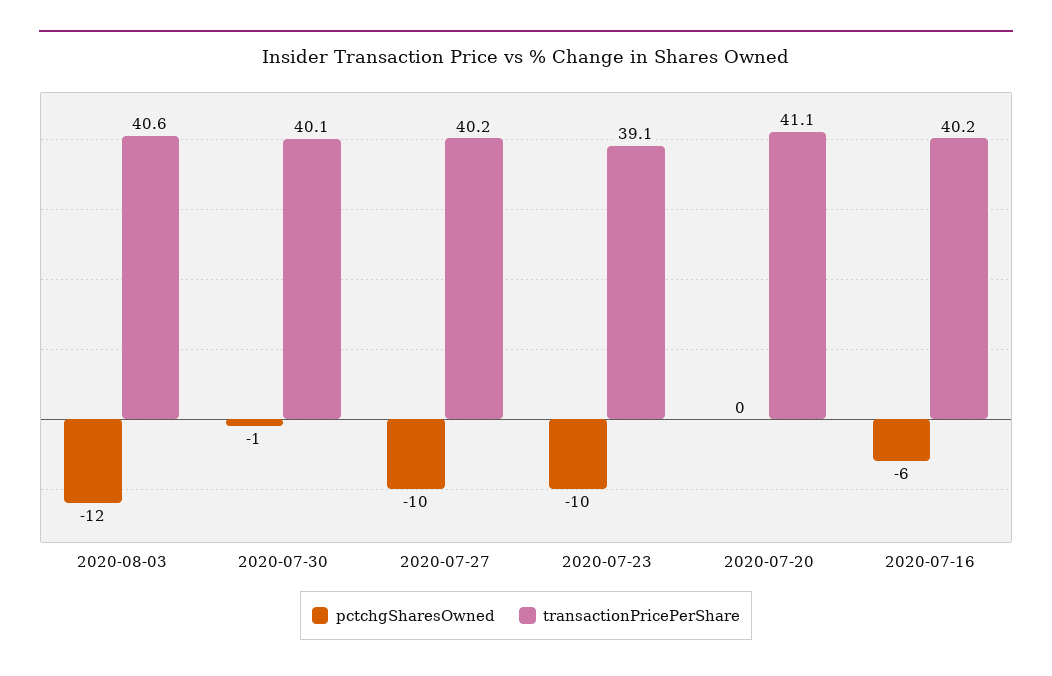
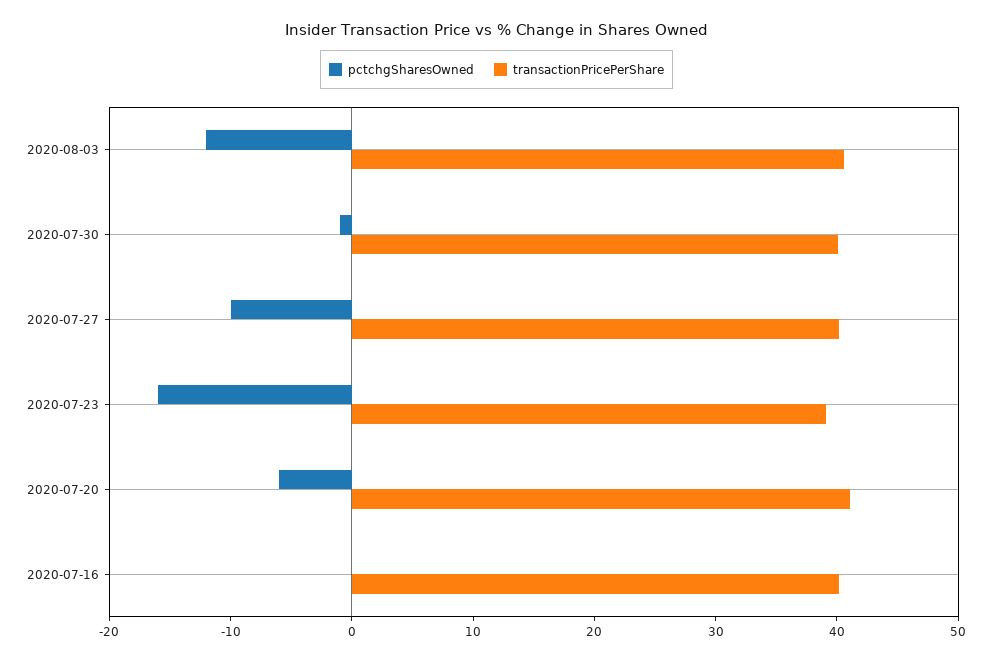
pctchgSharesOwned, 2020-07-23: -10 -> -16
pctchgSharesOwned, 2020-07-20: 0 -> -6
pctchgSharesOwned, 2020-07-16: -6 -> 0

